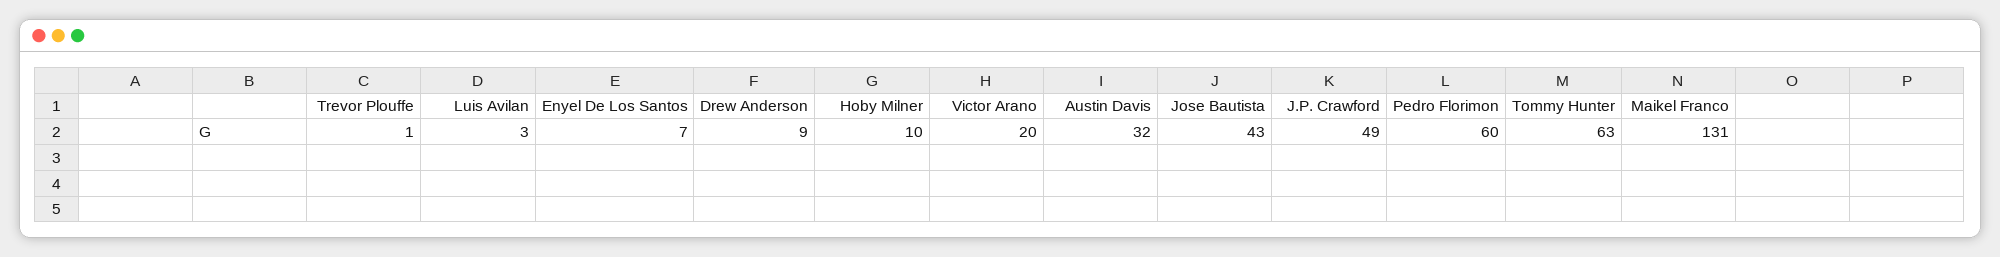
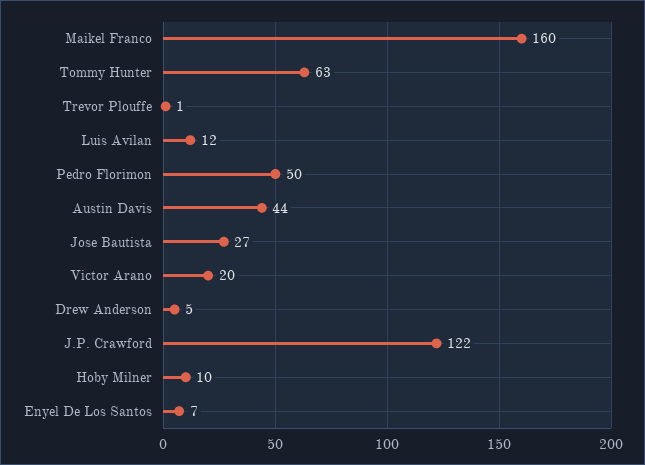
Luis Avilan: 3 -> 12
Drew Anderson: 9 -> 5
Austin Davis: 32 -> 44
Jose Bautista: 43 -> 27
J.P. Crawford: 49 -> 122
Pedro Florimon: 60 -> 50
Maikel Franco: 131 -> 160

